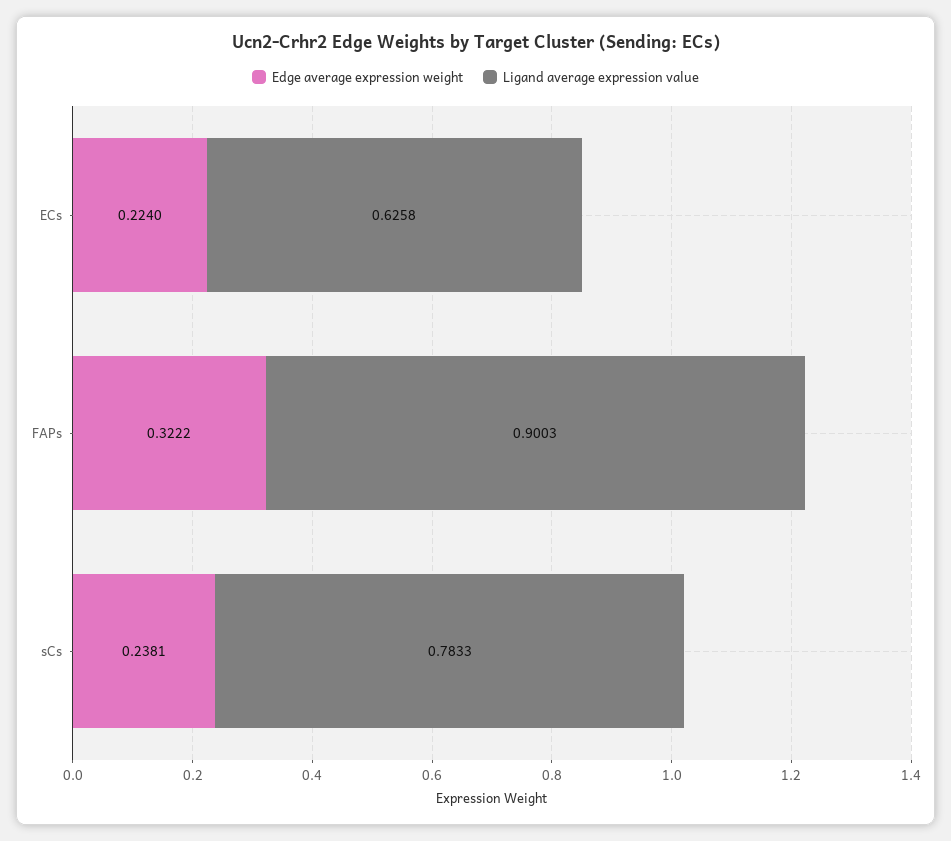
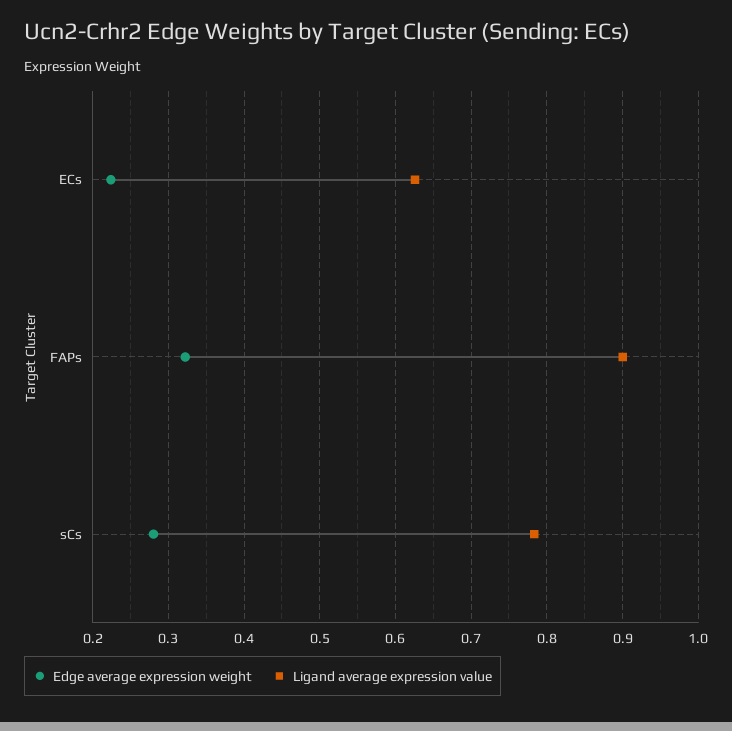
Edge average expression weight, sCs: 0.2381 -> 0.28

